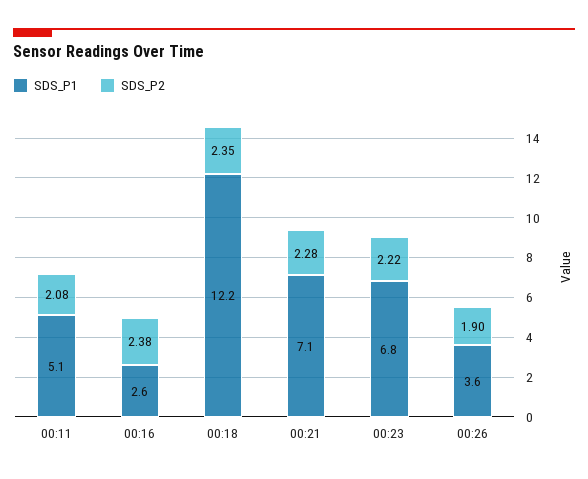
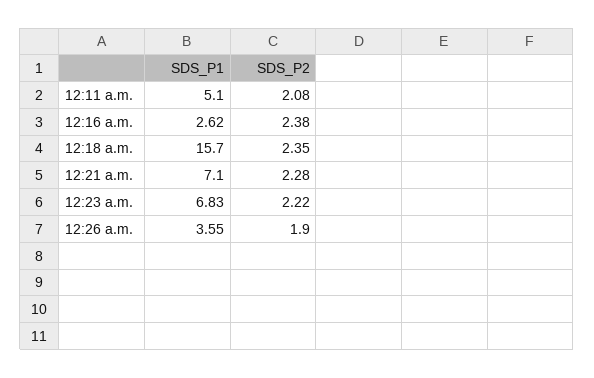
SDS_P1, 00:18: 12.2 -> 15.7

